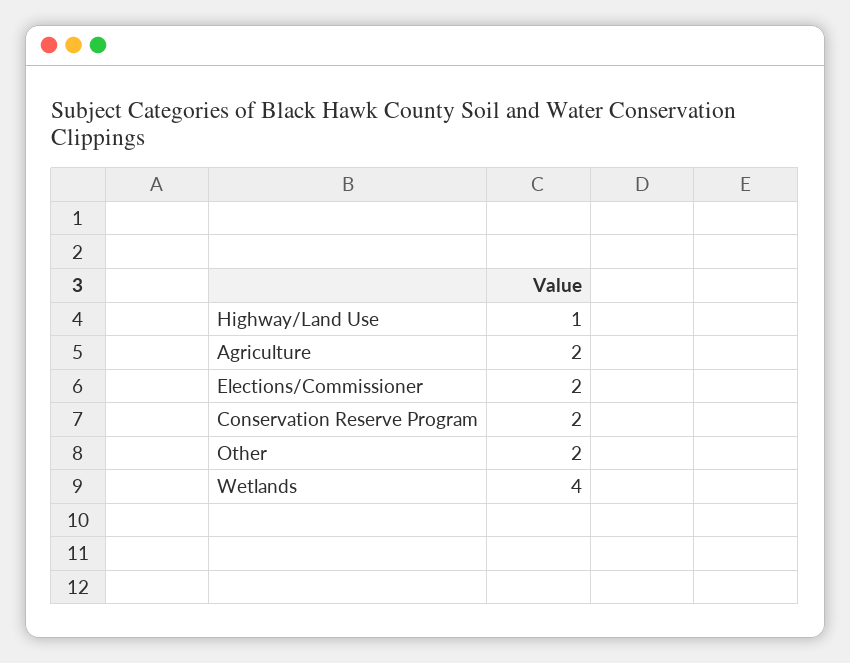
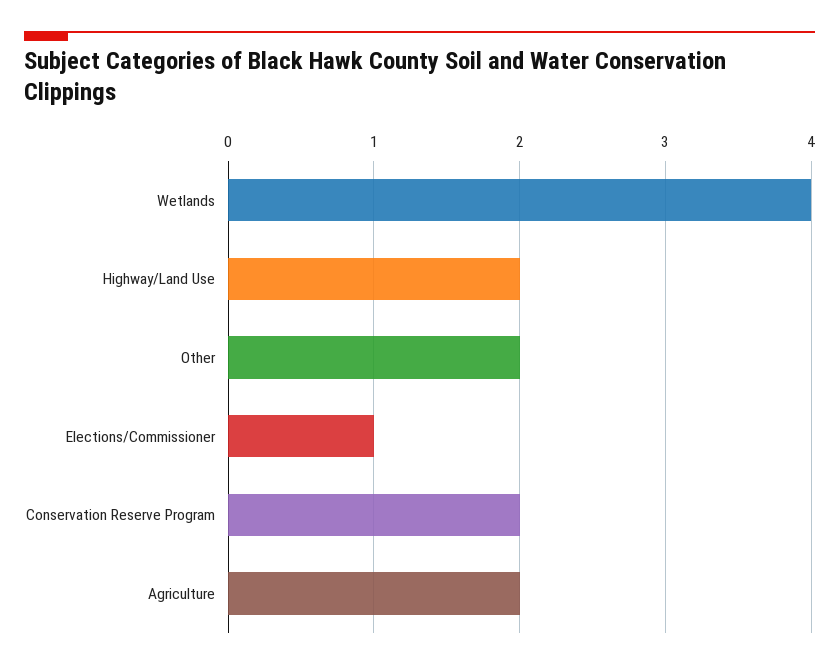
Highway/Land Use: 1 -> 2
Elections/Commissioner: 2 -> 1

